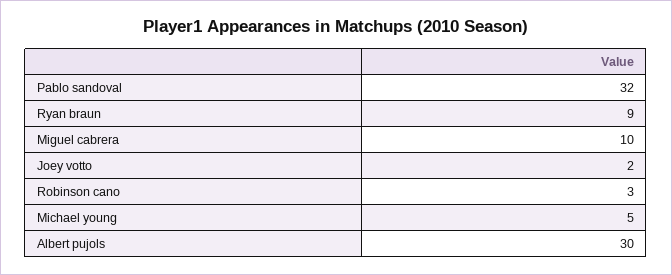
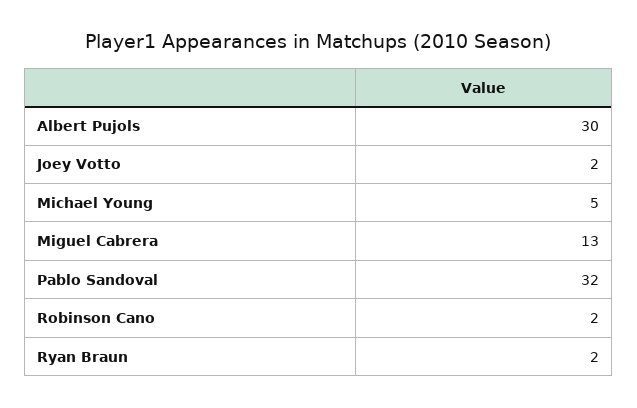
Ryan braun: 9 -> 2
Miguel cabrera: 10 -> 13
Robinson cano: 3 -> 2

